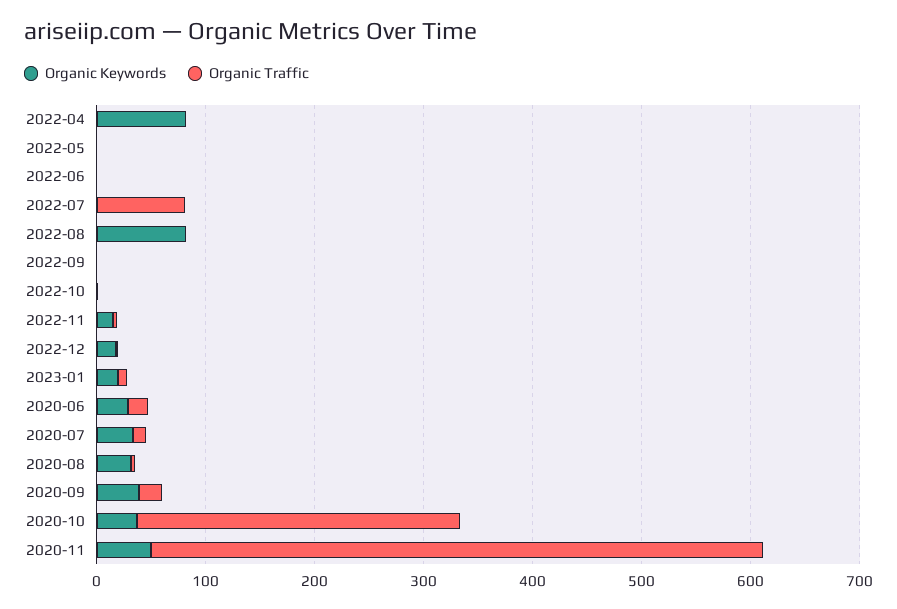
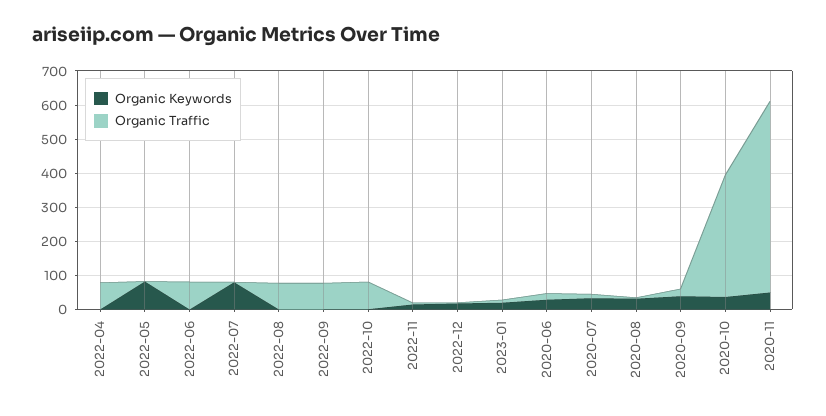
Organic Keywords, 2022-04: 80 -> 0
Organic Traffic, 2022-04: 0 -> 75
Organic Keywords, 2022-05: 0 -> 75
Organic Traffic, 2022-06: 0 -> 75
Organic Keywords, 2022-07: 0 -> 75
Organic Traffic, 2022-07: 80 -> 0
Organic Keywords, 2022-08: 80 -> 0
Organic Traffic, 2022-08: 0 -> 75
Organic Traffic, 2022-09: 0 -> 75
Organic Traffic, 2022-10: 0 -> 75
Organic Traffic, 2020-10: 300 -> 350

